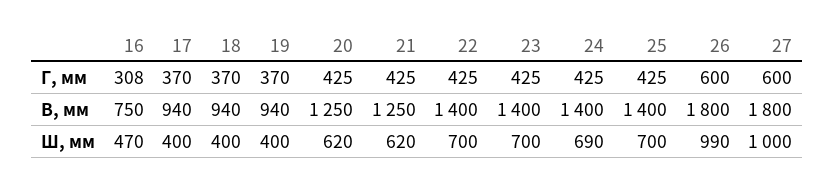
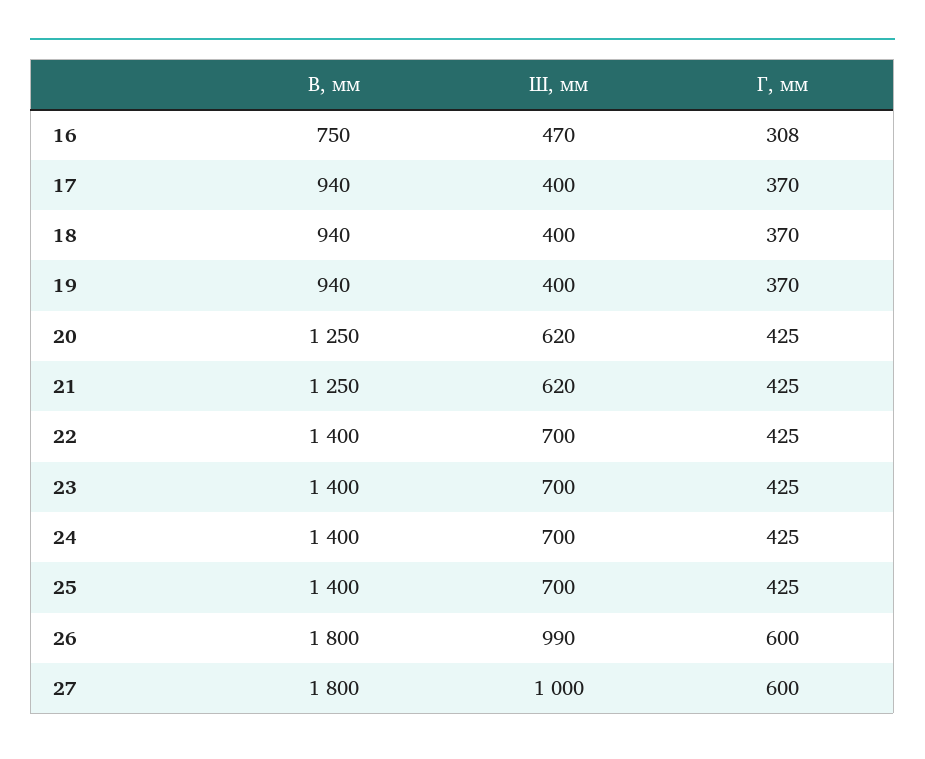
24, Ш, мм: 690 -> 700

